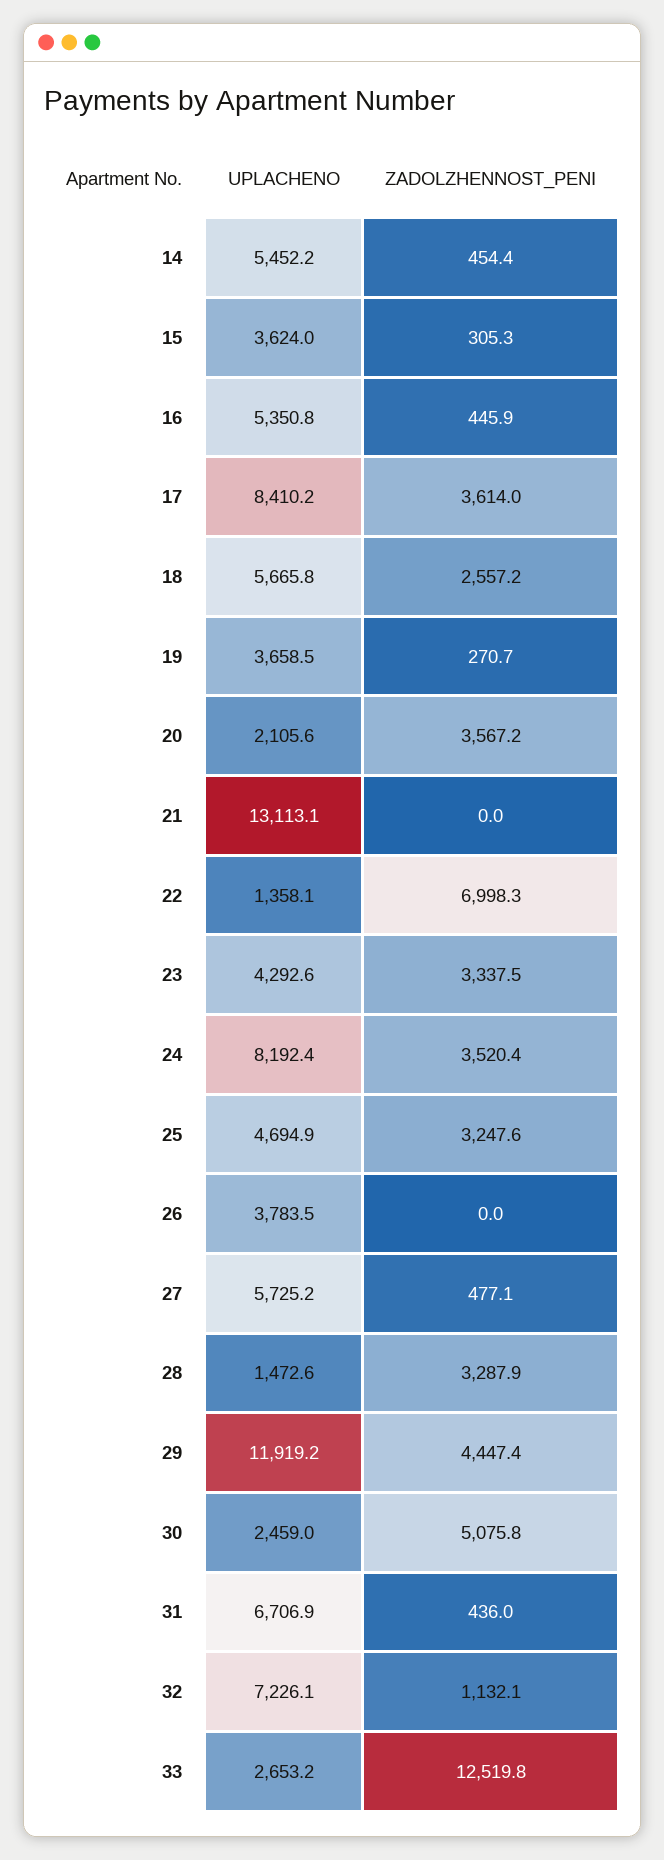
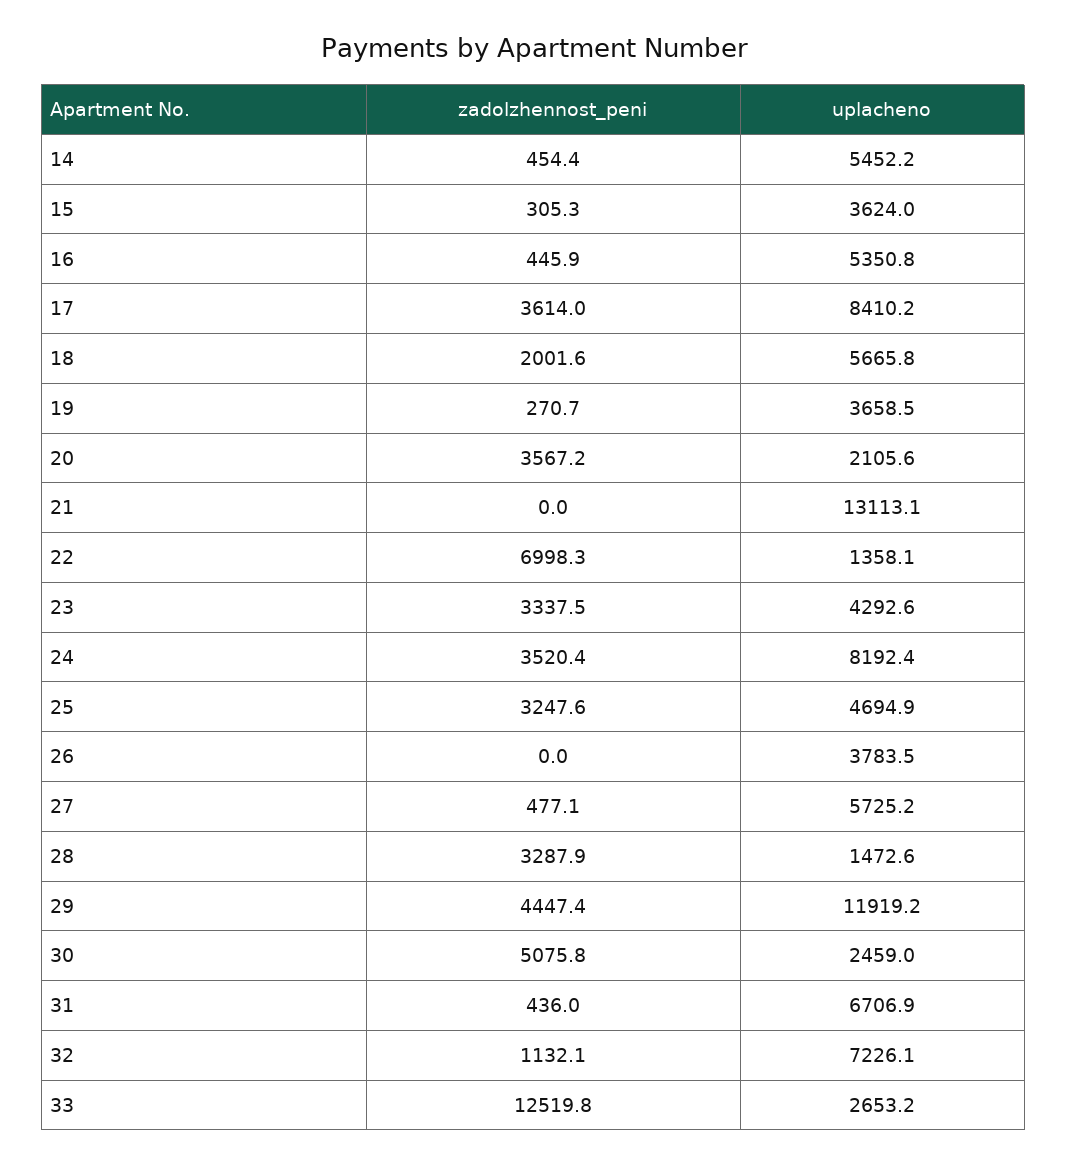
ZADOLZHENNOST_PENI, 18: 2557.2 -> 2001.6

